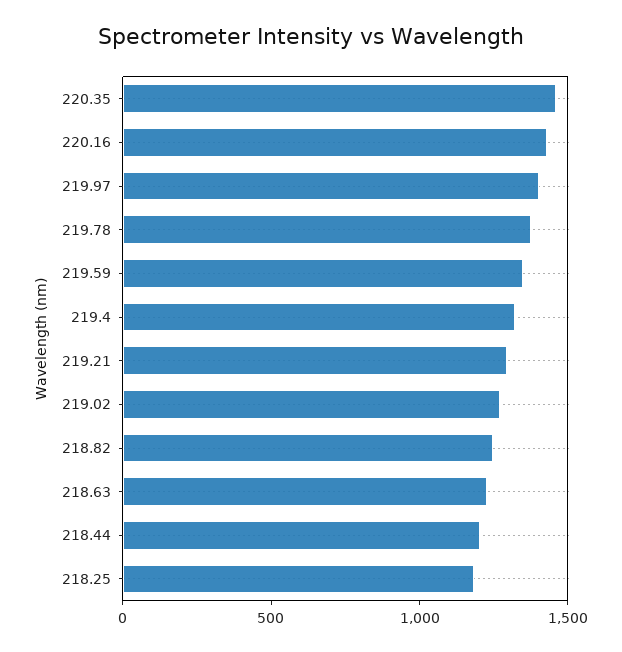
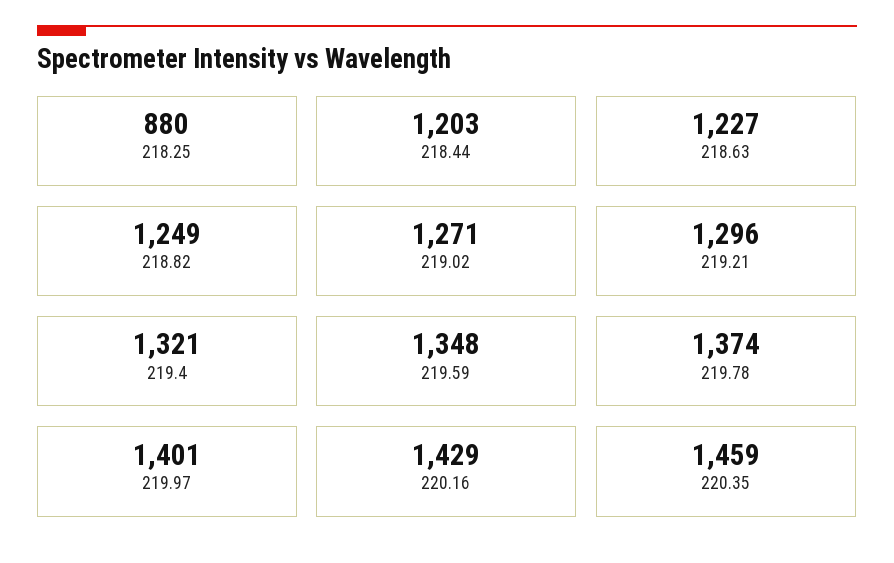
218.25: 1200 -> 880

